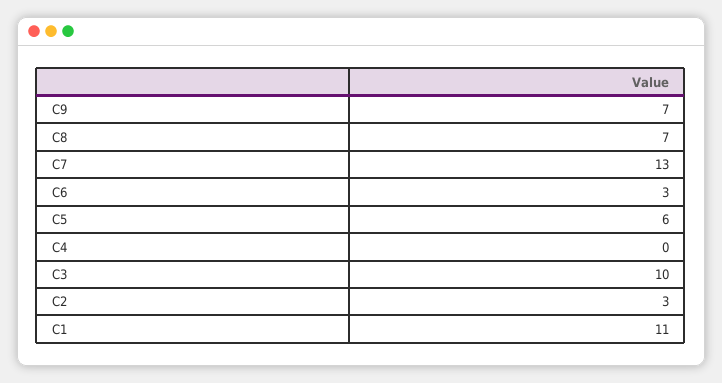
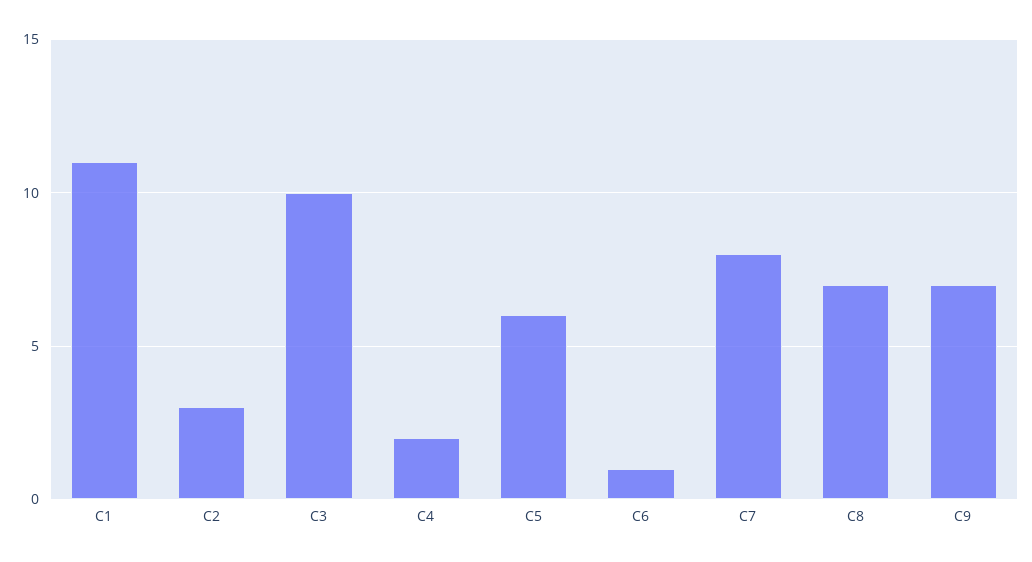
C7: 13 -> 8
C6: 3 -> 1
C4: 0 -> 2

